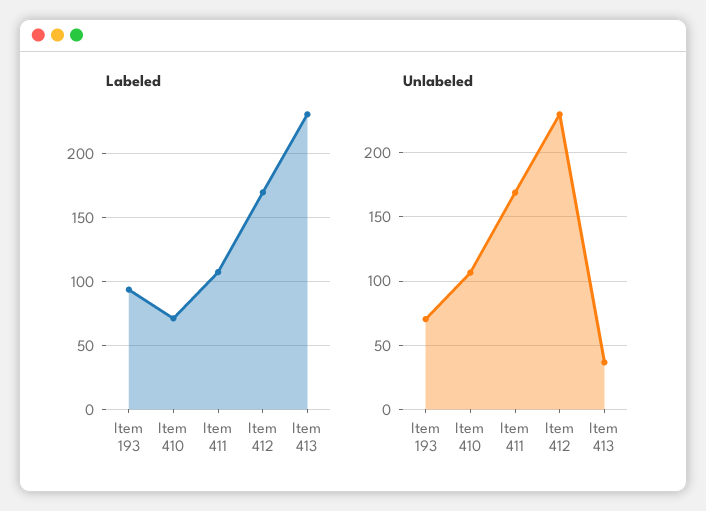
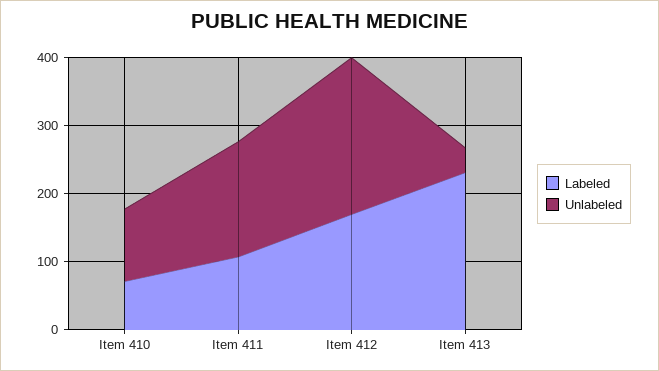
Labeled, Item 193: 95 -> none
Unlabeled, Item 193: 70 -> none

